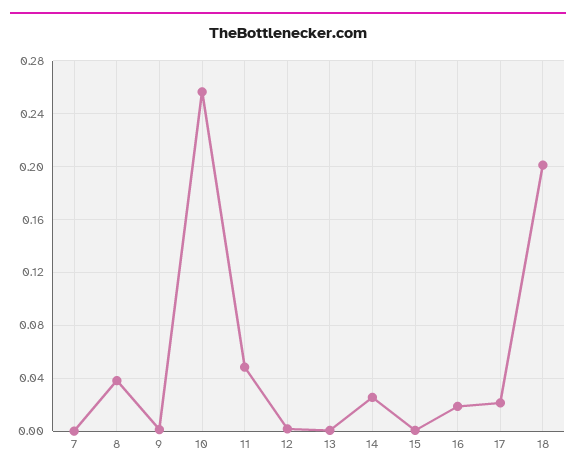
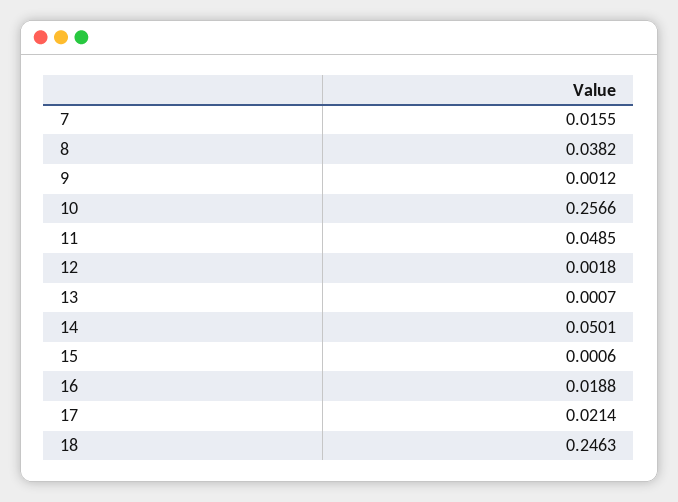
7: 0 -> 0.0155
14: 0.025 -> 0.0501
18: 0.2 -> 0.2463

